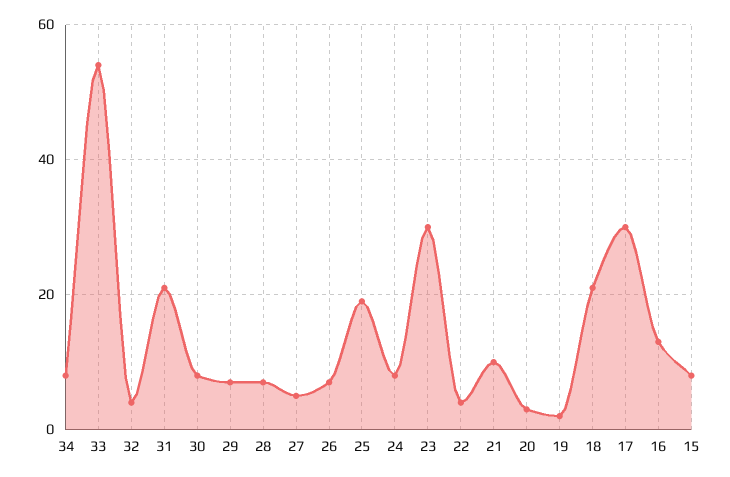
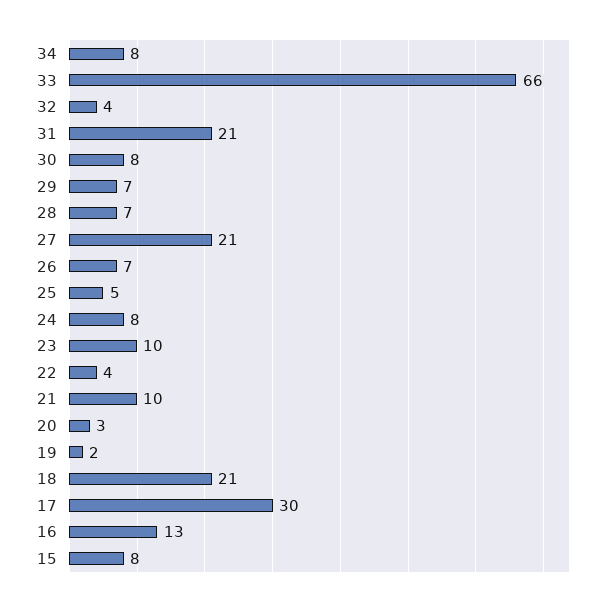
33: 55 -> 66
27: 5 -> 21
25: 20 -> 5
23: 30 -> 10

